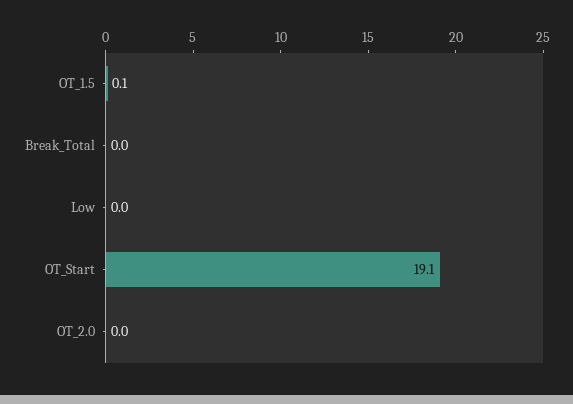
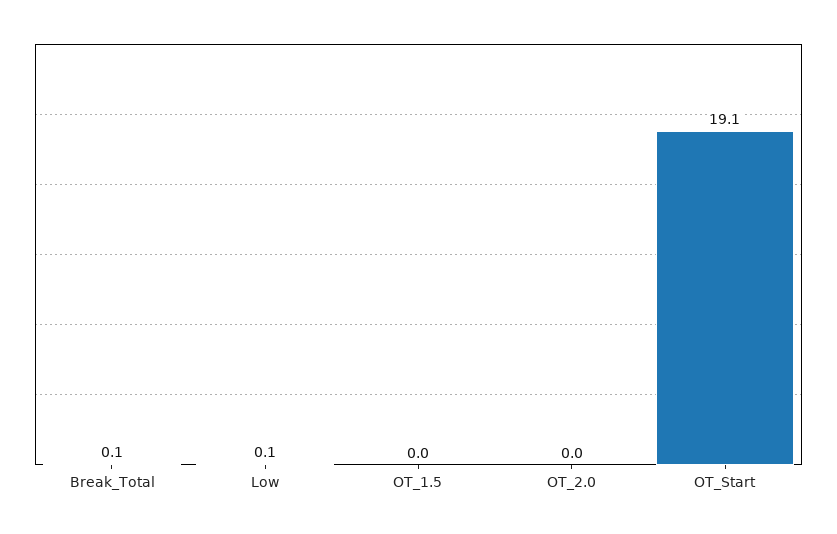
OT_1.5: 0.1 -> 0
Break_Total: 0 -> 0.1
Low: 0 -> 0.1

